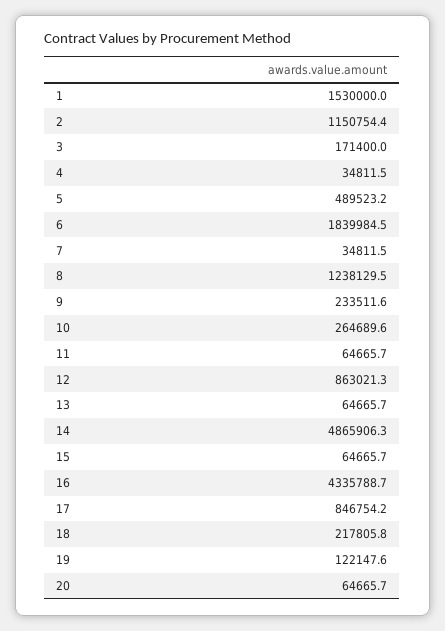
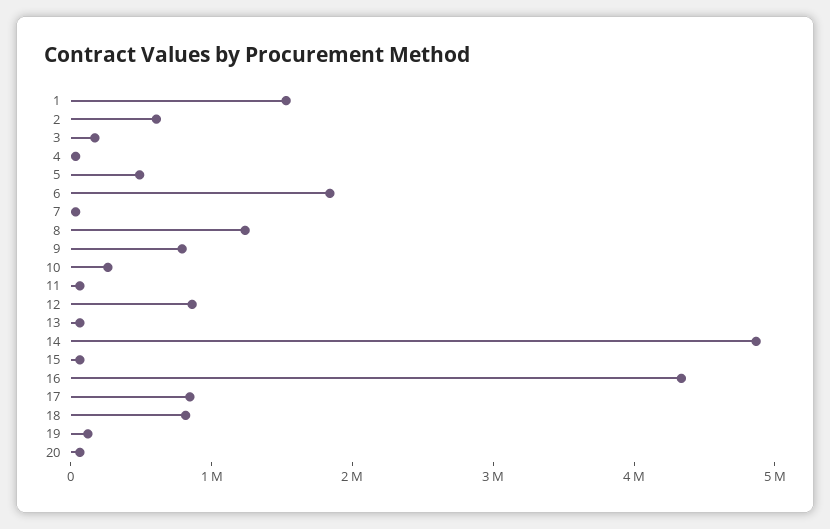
2: 1150754.4 -> 600000
9: 233511.6 -> 800000
18: 217805.8 -> 800000

